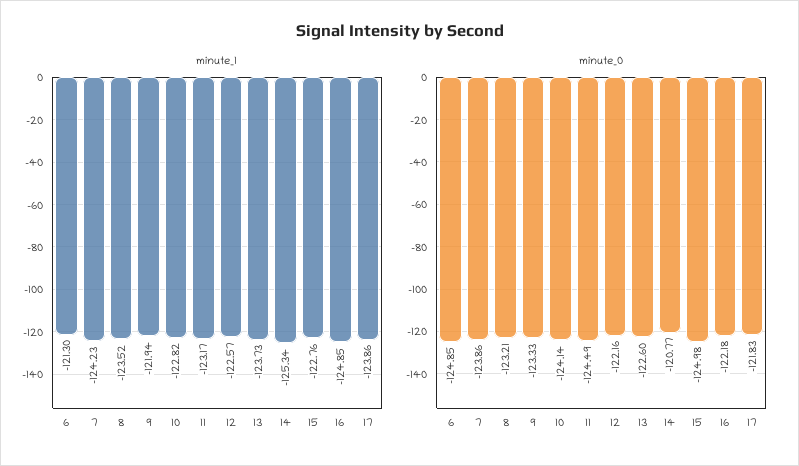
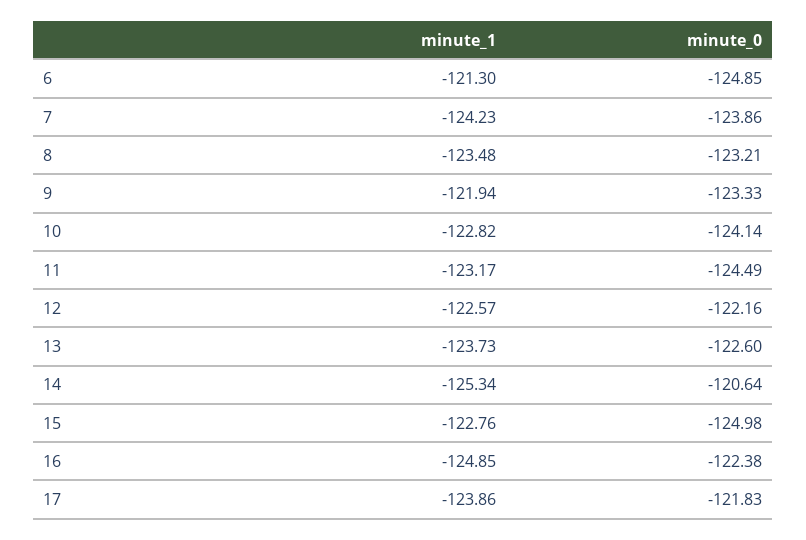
minute_1, 8: -123.52 -> -123.48
minute_0, 14: -120.77 -> -120.64
minute_0, 16: -122.18 -> -122.38

